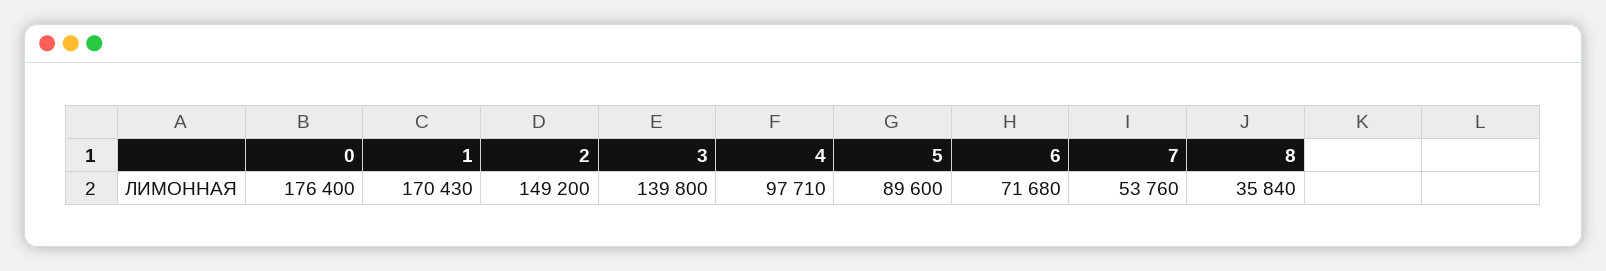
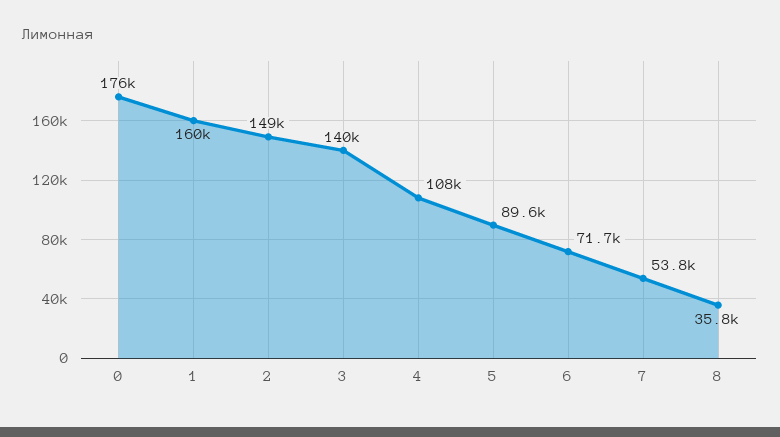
1: 170430 -> 160000
4: 97710 -> 108000

